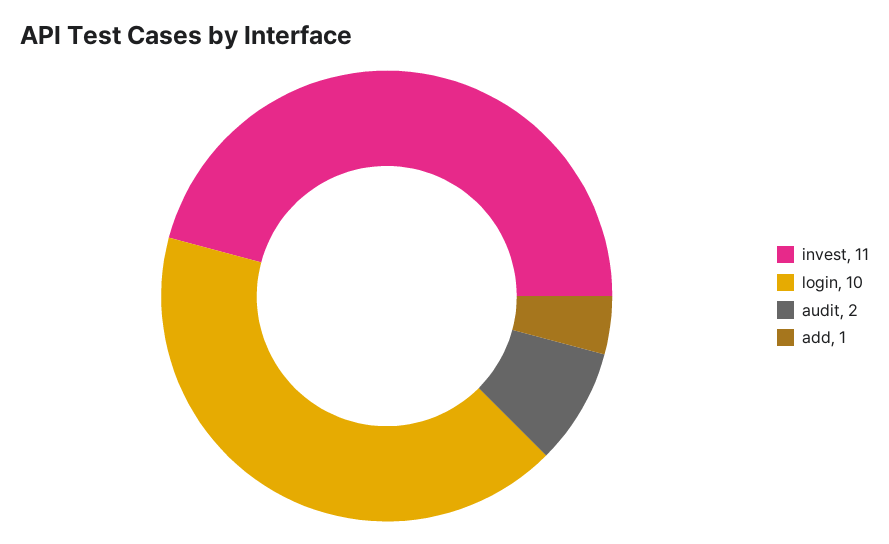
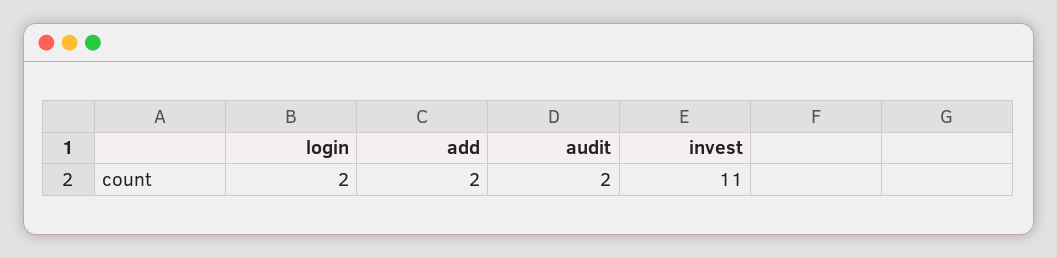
login: 10 -> 2
add: 1 -> 2

